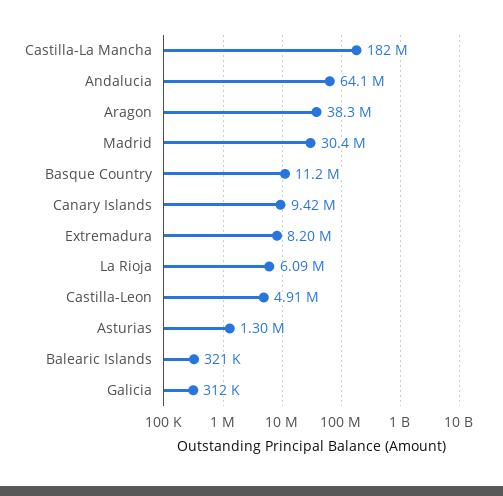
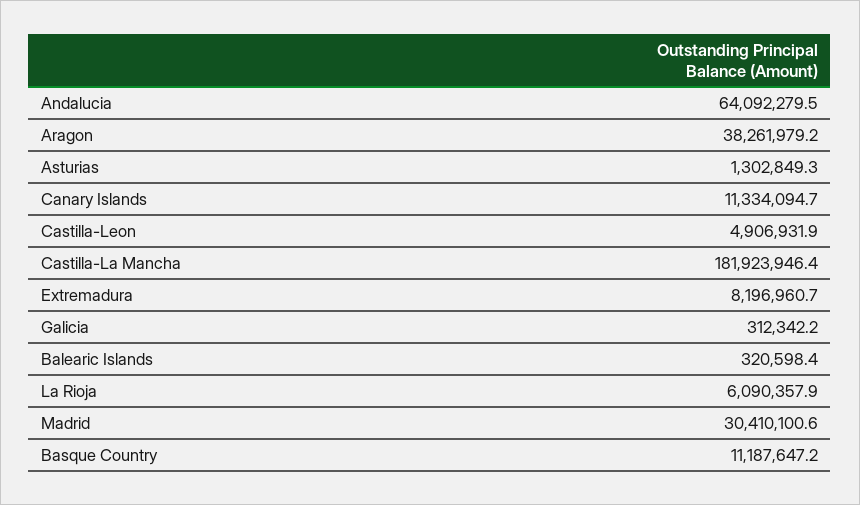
Canary Islands: 9420000 -> 11334094.7

